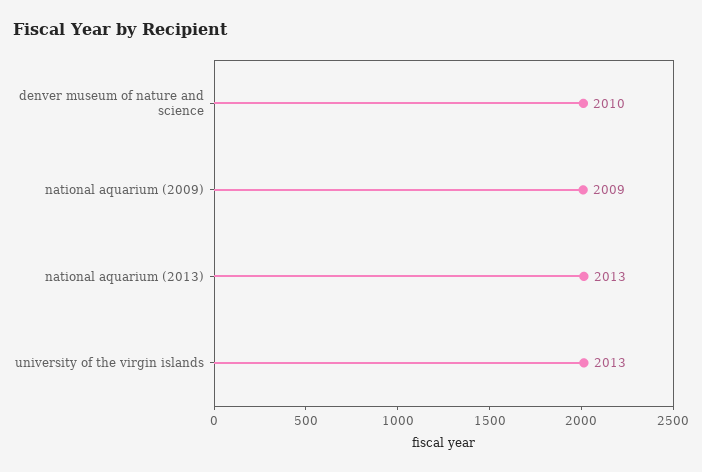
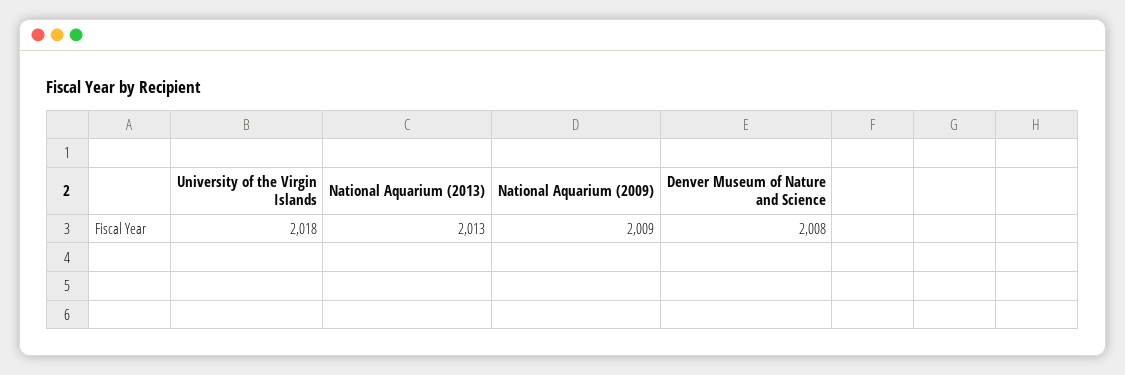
denver museum of nature and science: 2010 -> 2008
university of the virgin islands: 2013 -> 2018

